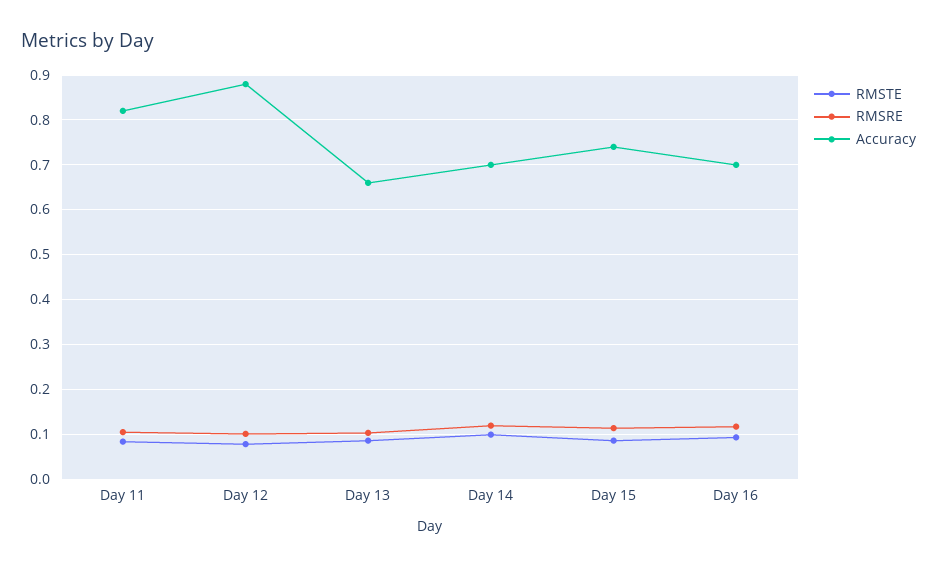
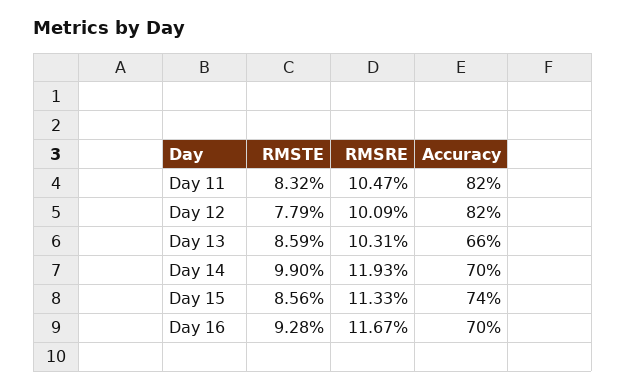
Accuracy, Day 12: 0.88 -> 0.82

